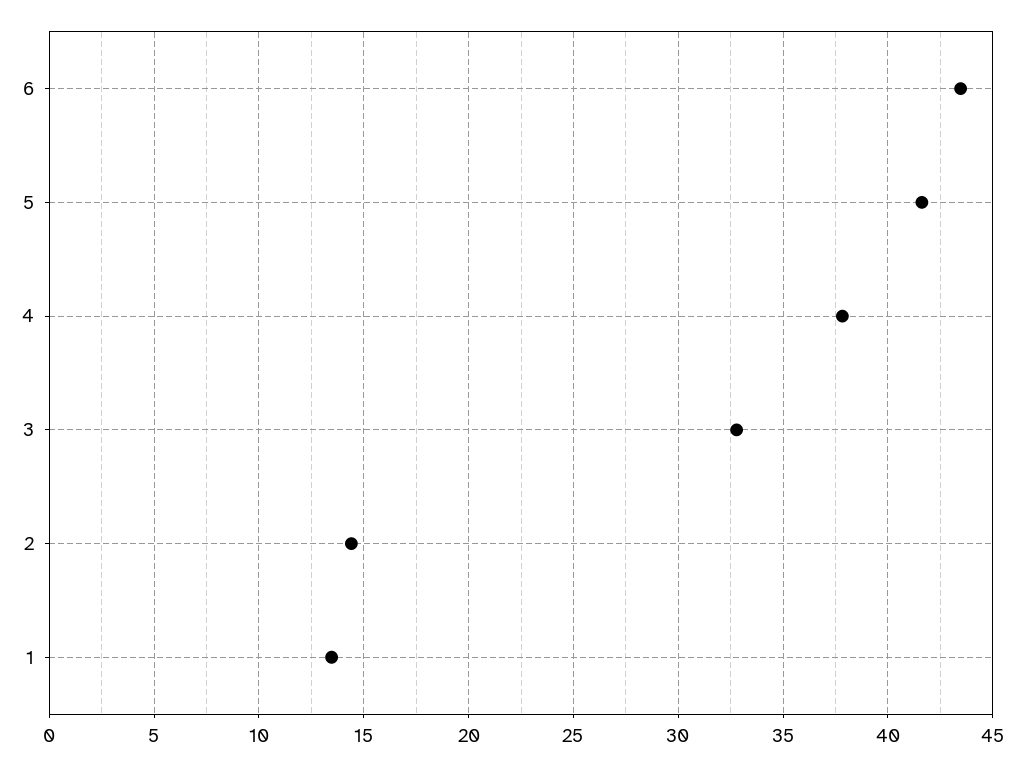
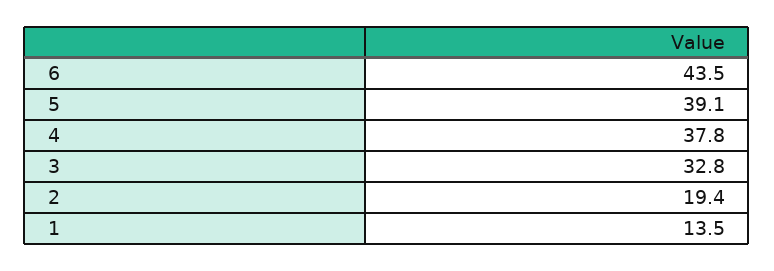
5: 41.5 -> 39.1
2: 14.5 -> 19.4

